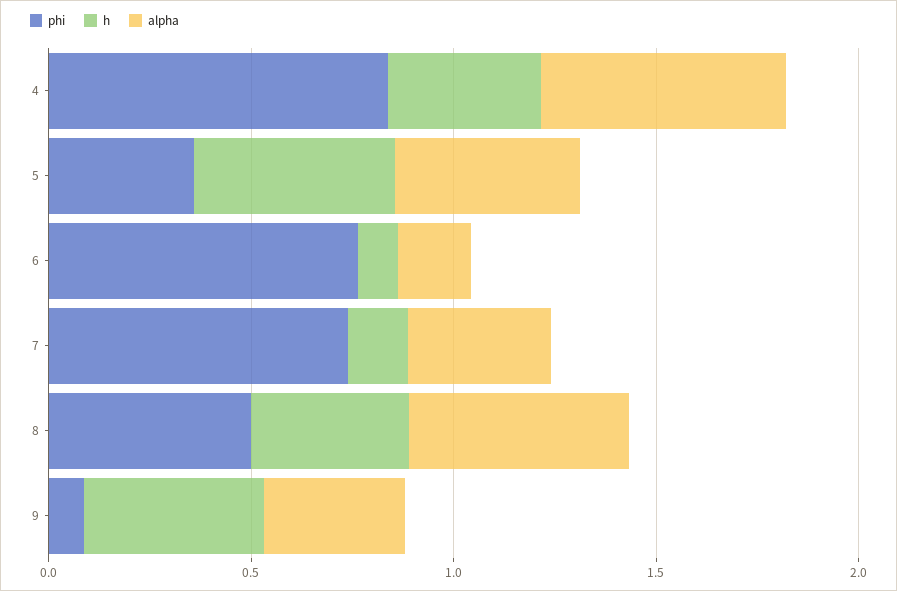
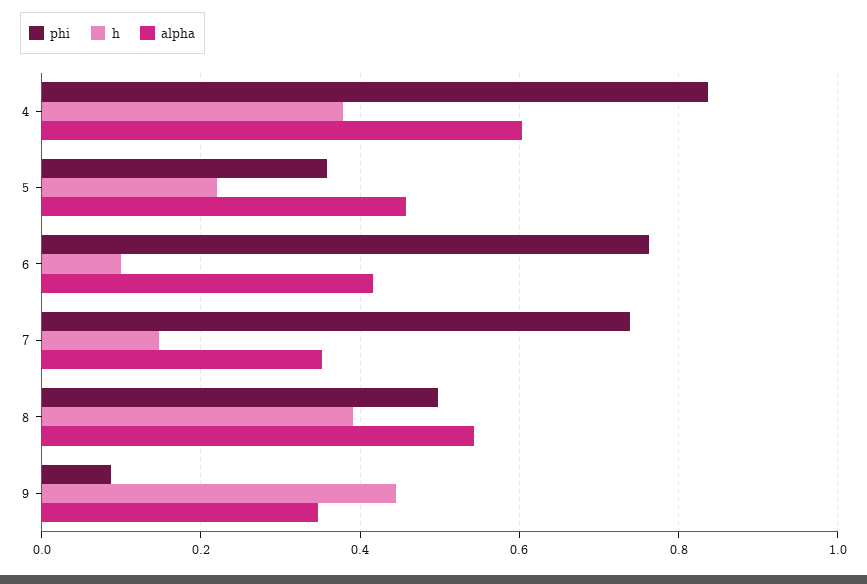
h, 5: 0.5 -> 0.22
alpha, 6: 0.2 -> 0.42

